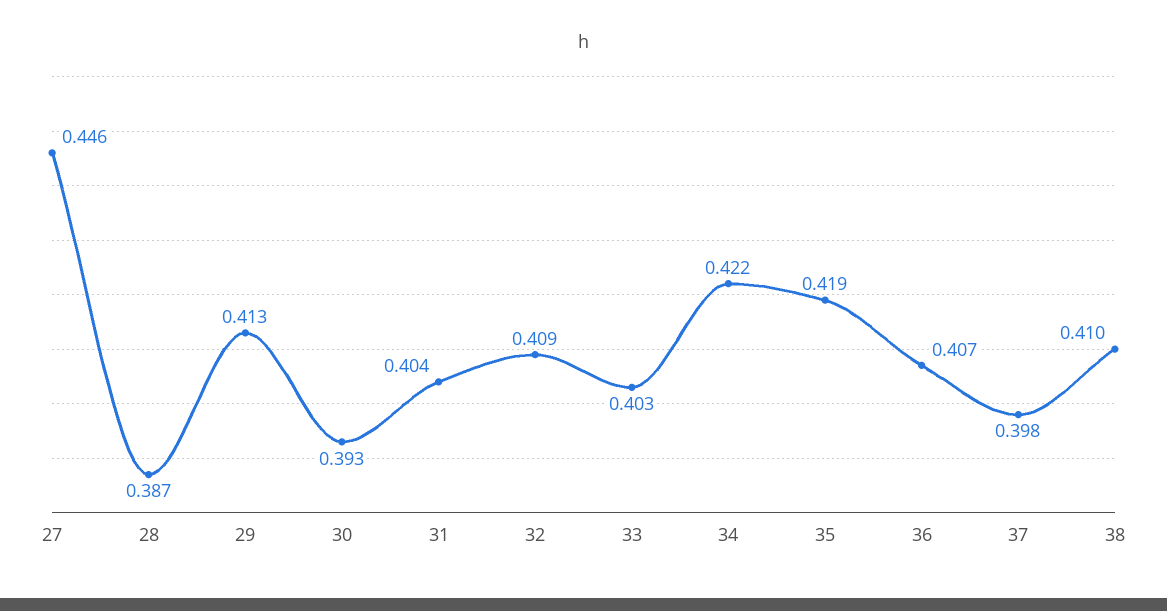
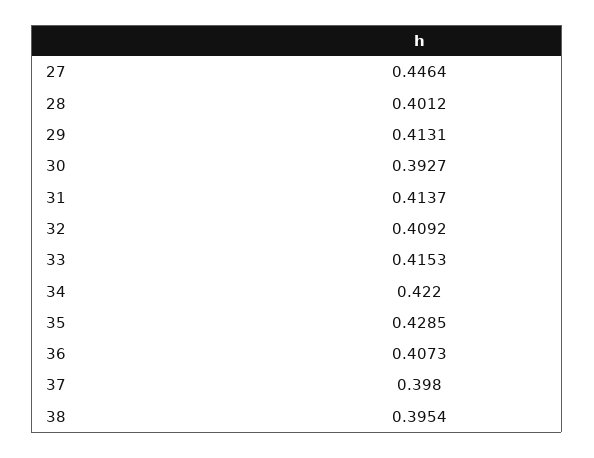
28: 0.387 -> 0.4012
31: 0.404 -> 0.4137
33: 0.403 -> 0.4153
35: 0.419 -> 0.4285
38: 0.41 -> 0.3954

